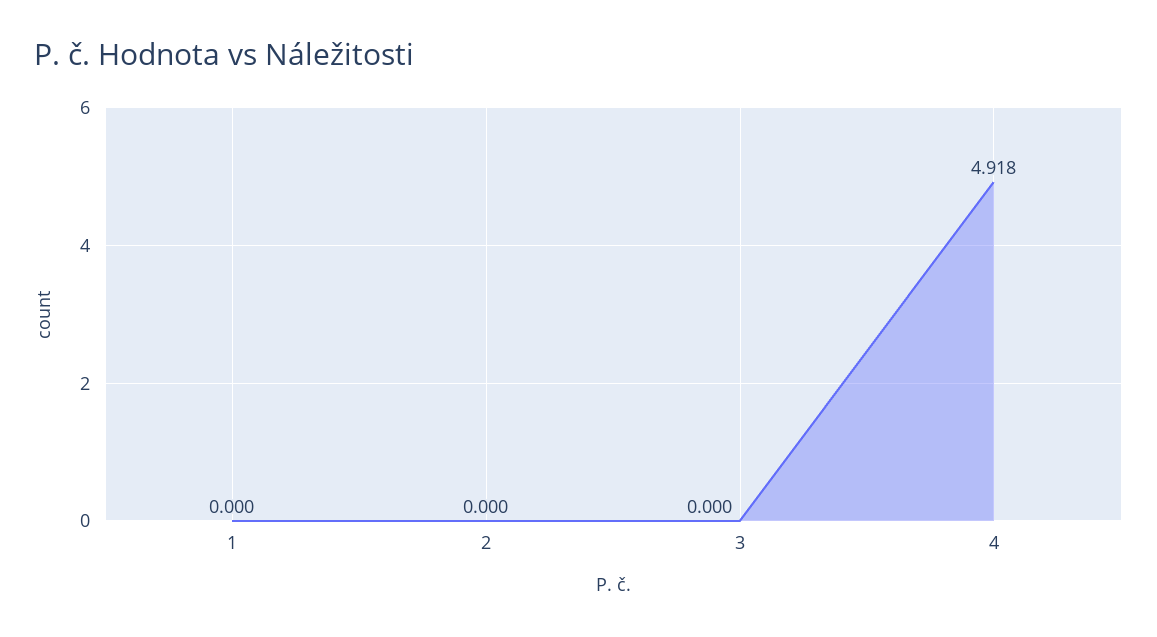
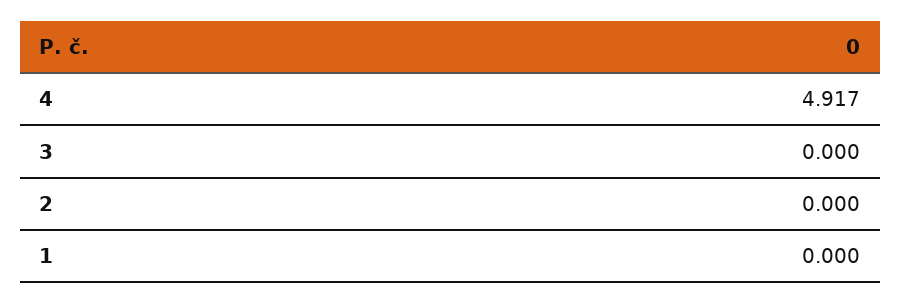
4: 4.918 -> 4.917

